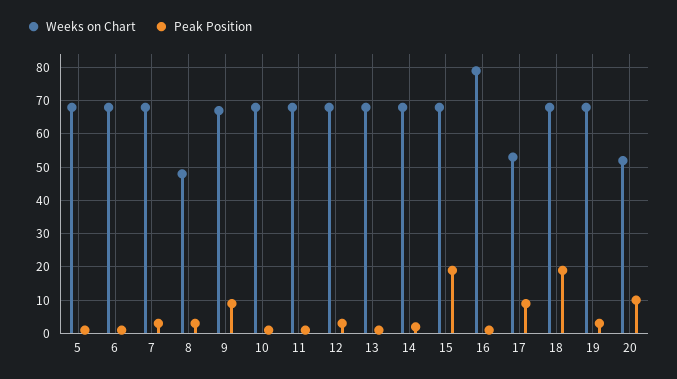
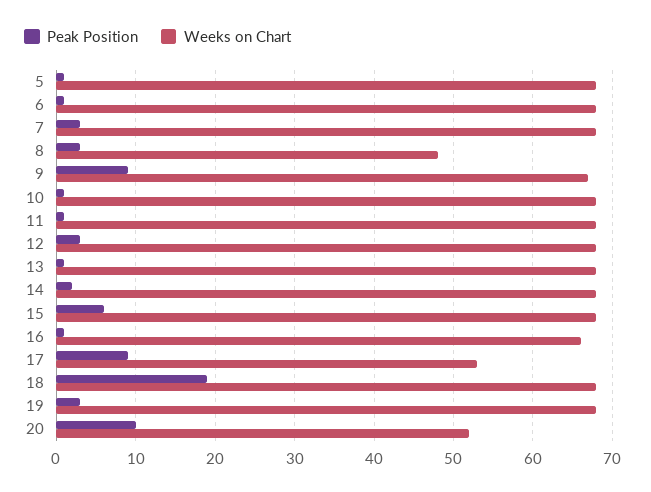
Peak Position, 15: 20 -> 6
Weeks on Chart, 16: 80 -> 66

